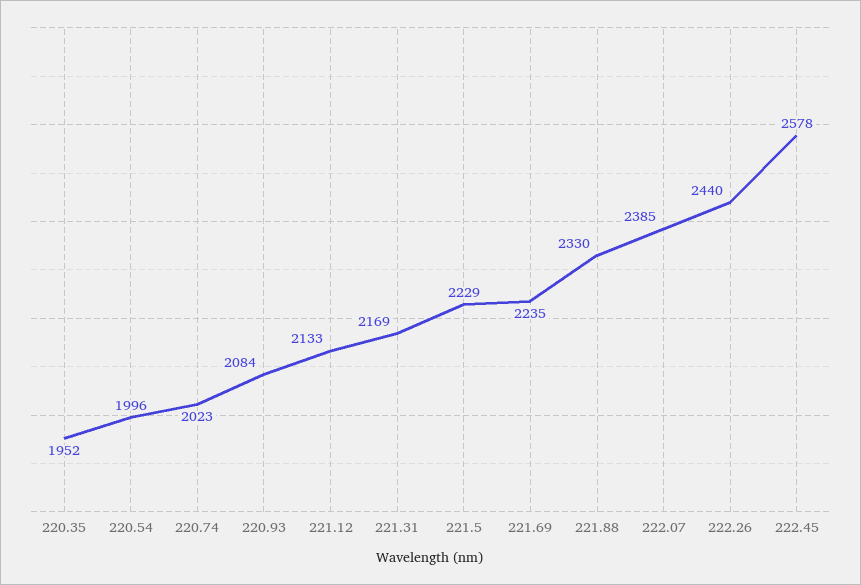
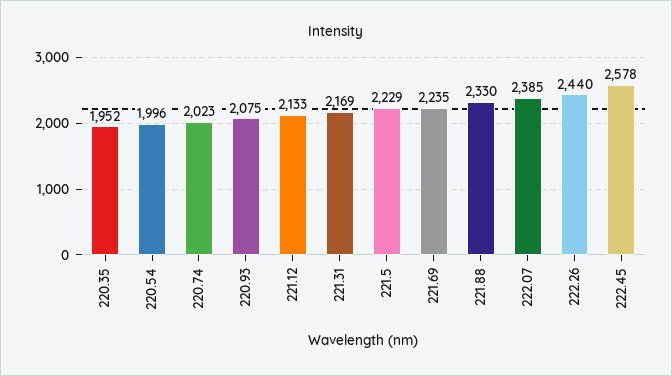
220.93: 2084 -> 2075

